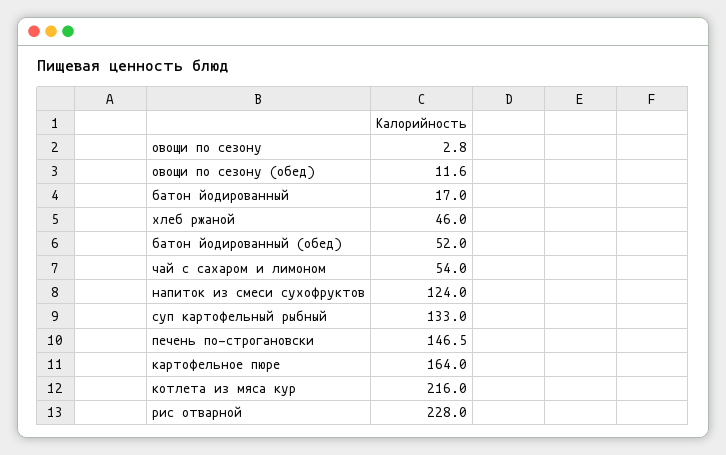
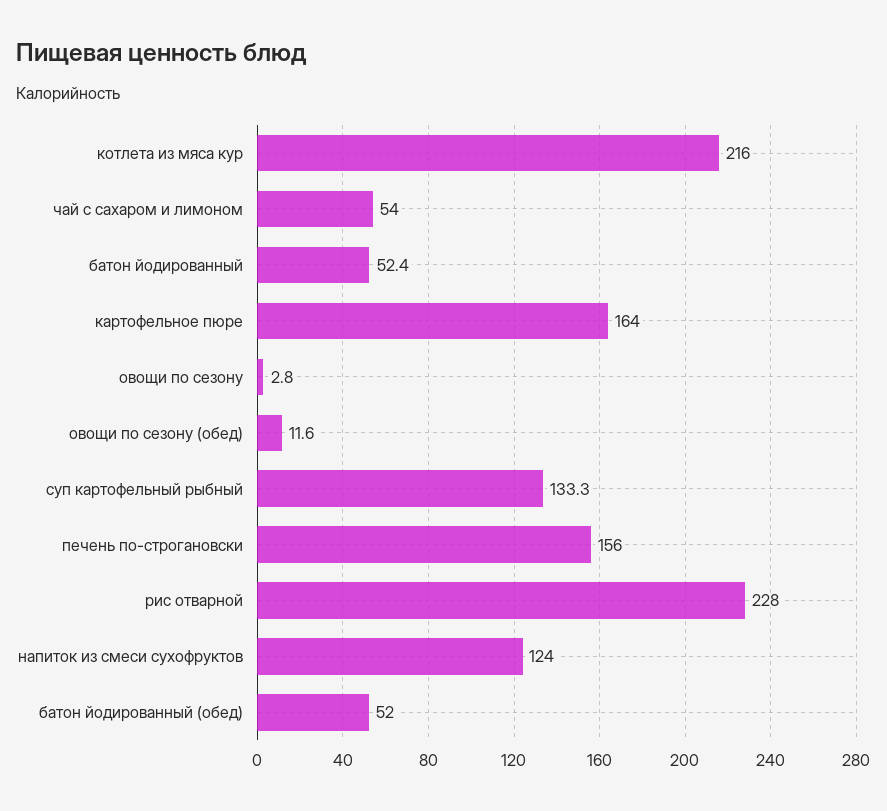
батон йодированный: 17 -> 52.4
хлеб ржаной: 46 -> none
суп картофельный рыбный: 133 -> 133.3
печень по-строгановски: 146.5 -> 156

